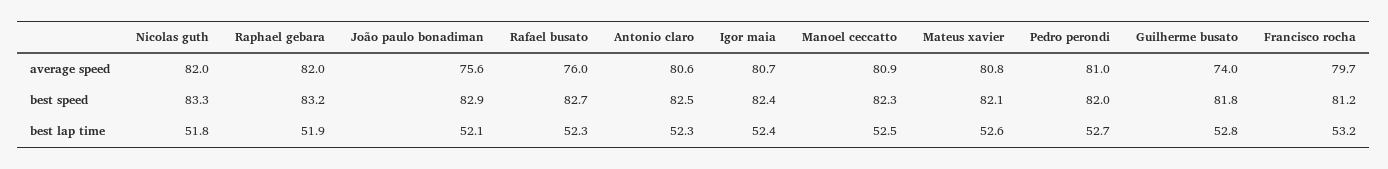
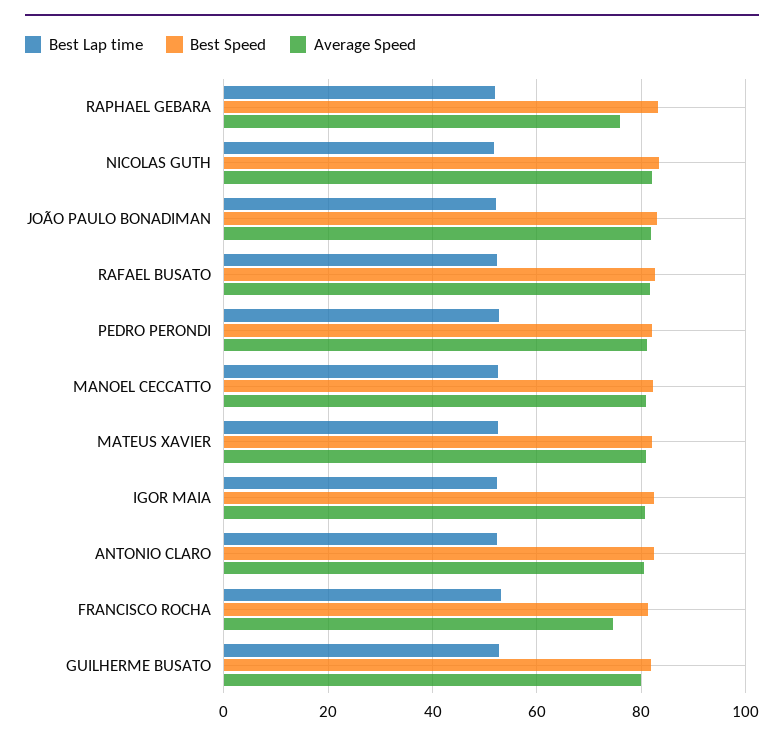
average speed, Raphael gebara: 82 -> 76
average speed, João paulo bonadiman: 75.6 -> 82
average speed, Rafael busato: 76 -> 82
average speed, Guilherme busato: 74 -> 80
average speed, Francisco rocha: 79.7 -> 74

